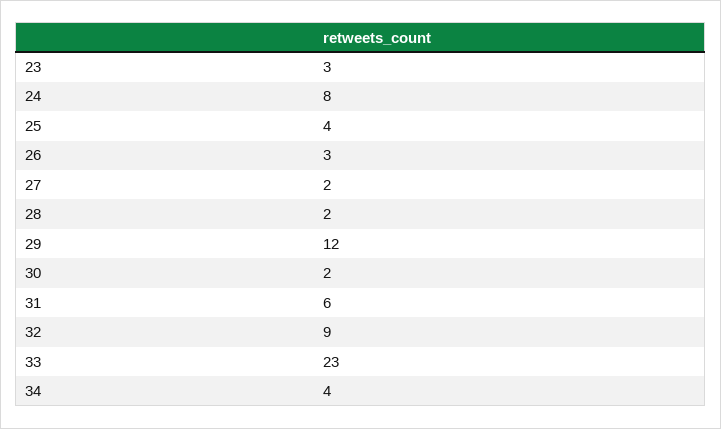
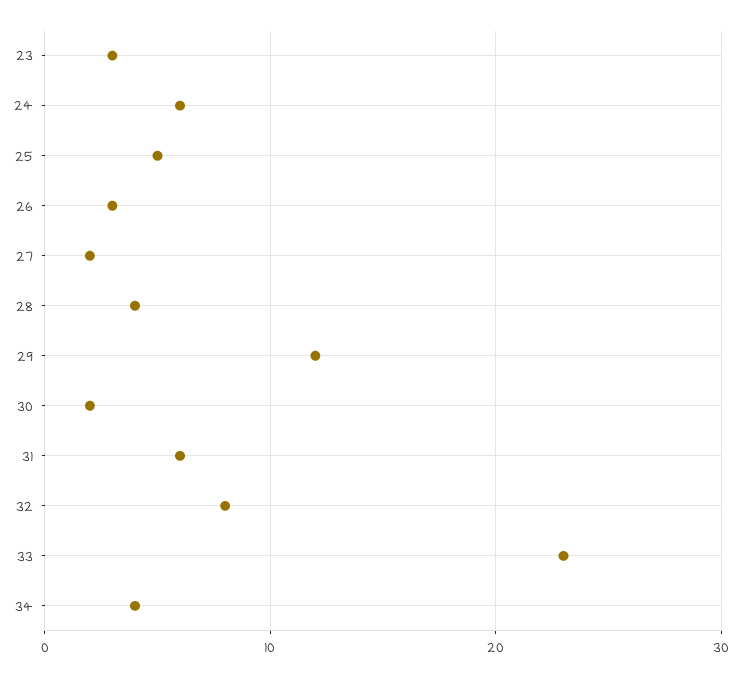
24: 8 -> 6
25: 4 -> 5
28: 2 -> 4
32: 9 -> 8

